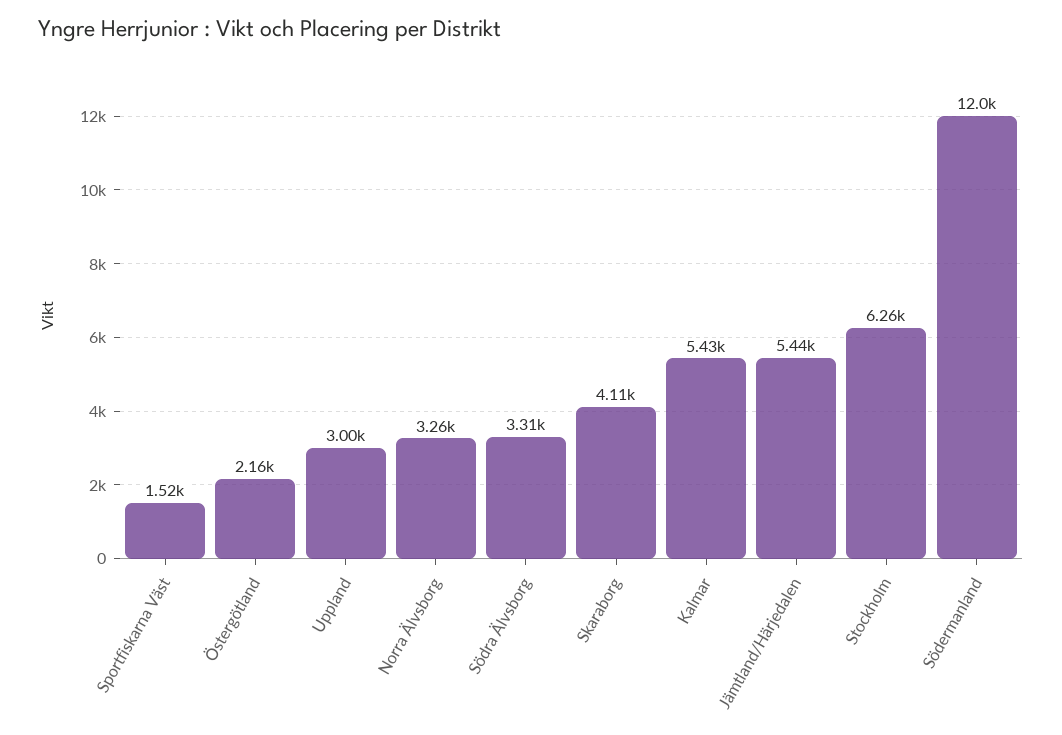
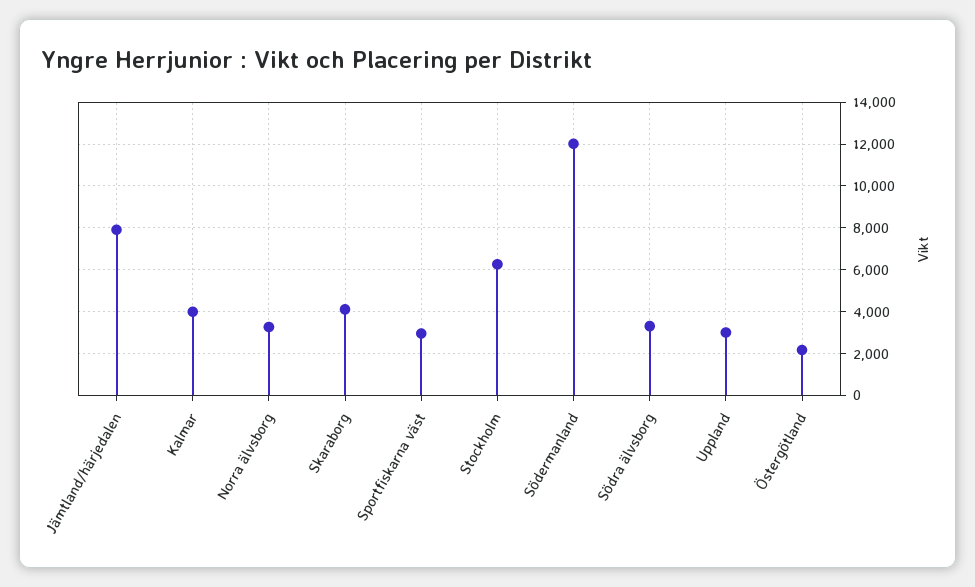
Sportfiskarna Väst: 1520 -> 3000
Kalmar: 5430 -> 4000
Jämtland/Härjedalen: 5440 -> 8000

